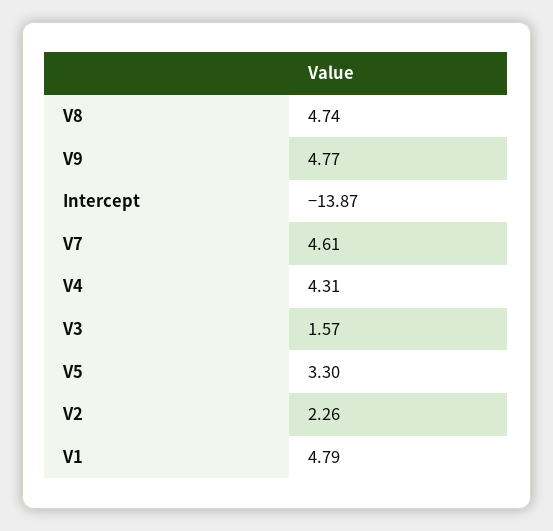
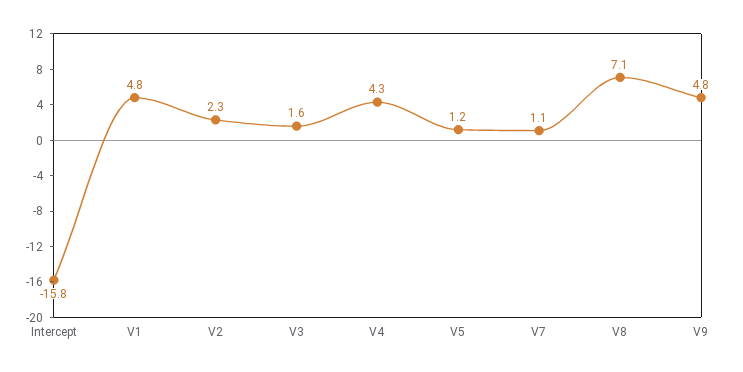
V8: 4.74 -> 7.1
Intercept: -13.87 -> -15.8
V7: 4.61 -> 1.1
V5: 3.3 -> 1.2

